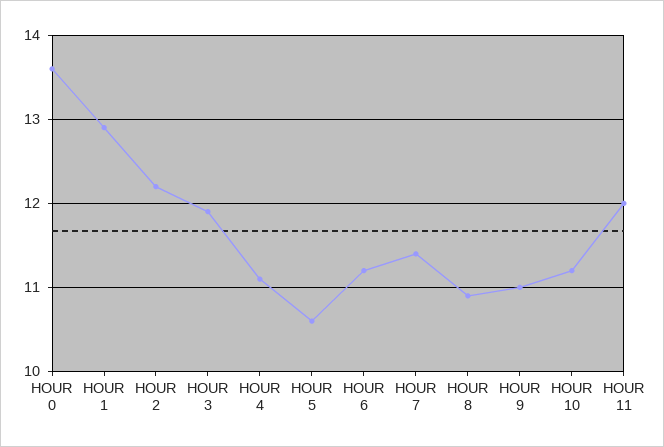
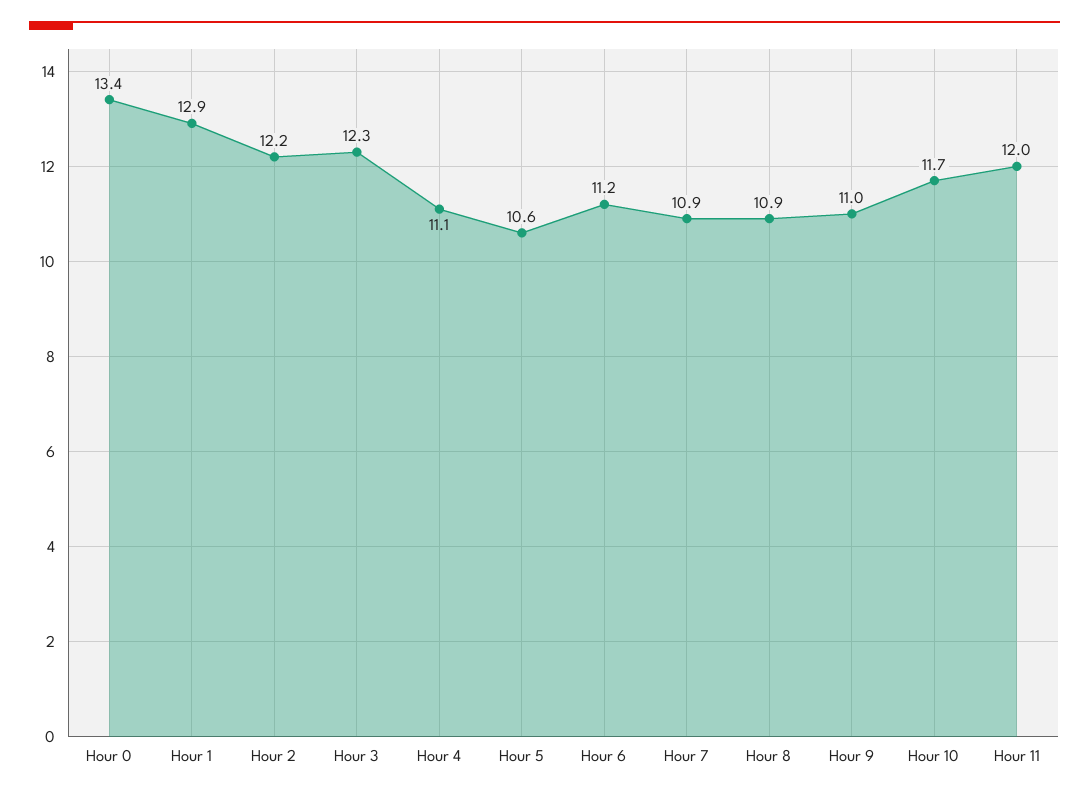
HOUR 0: 13.6 -> 13.4
HOUR 3: 11.9 -> 12.3
HOUR 7: 11.4 -> 10.9
HOUR 10: 11.2 -> 11.7

